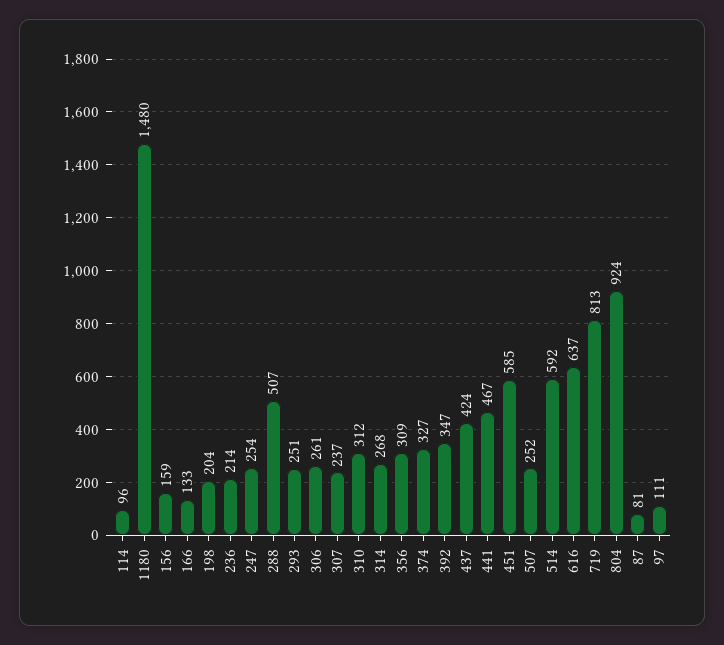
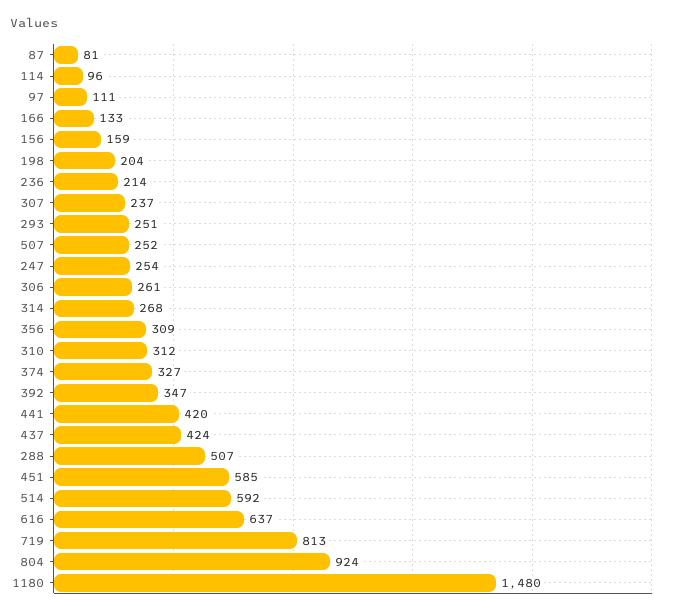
441: 467 -> 420

